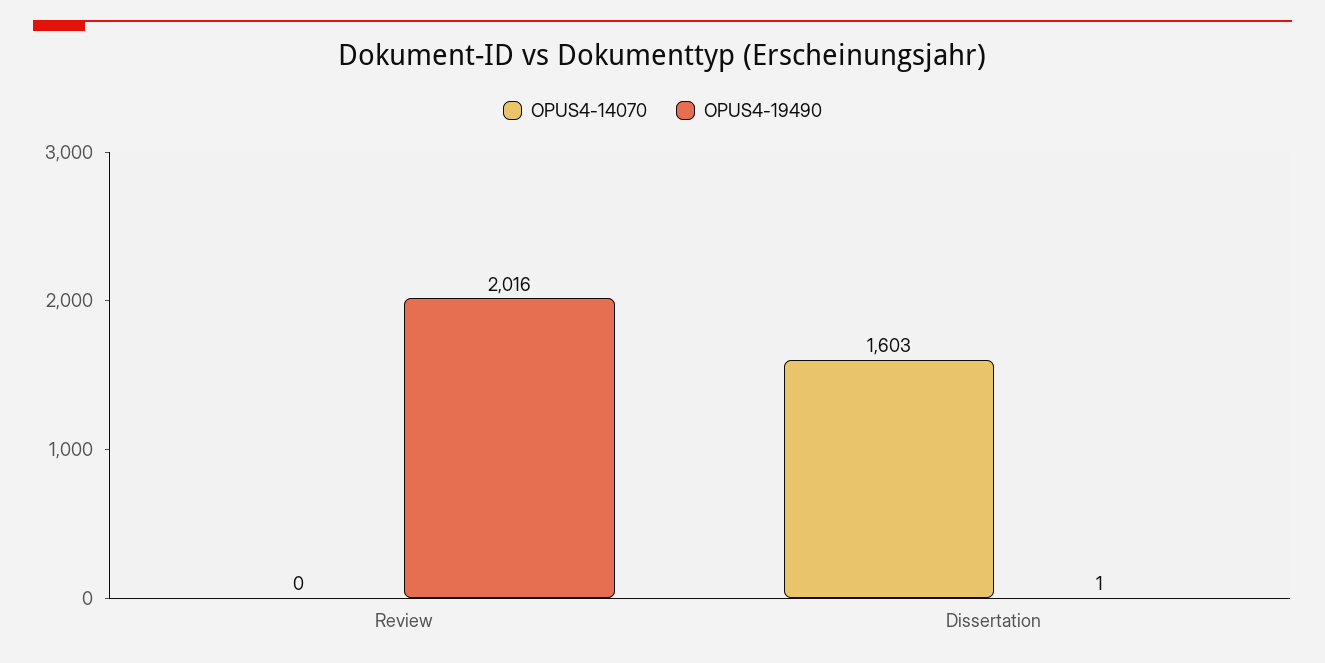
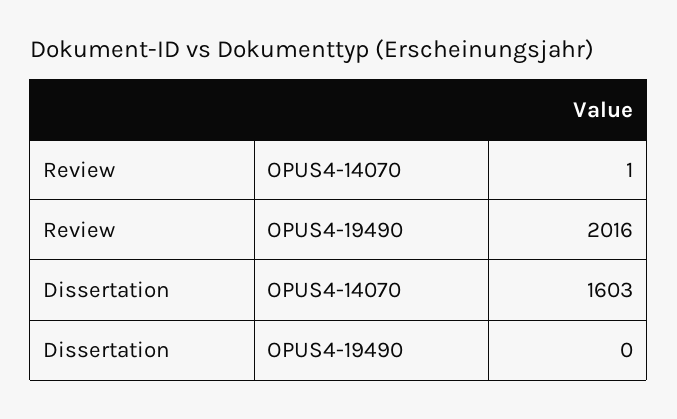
OPUS4-14070, Review: 0 -> 1
OPUS4-19490, Dissertation: 1 -> 0

